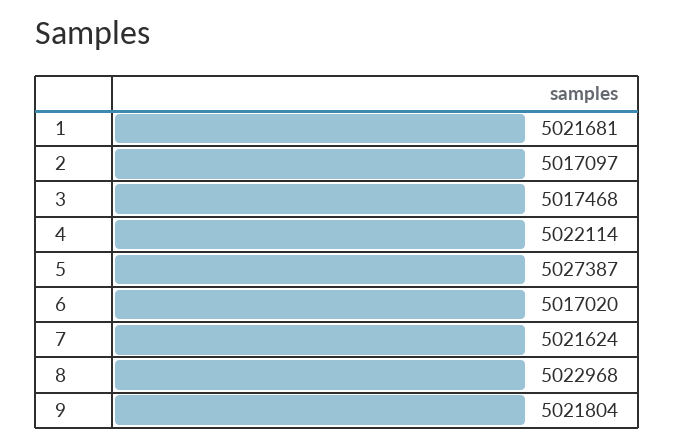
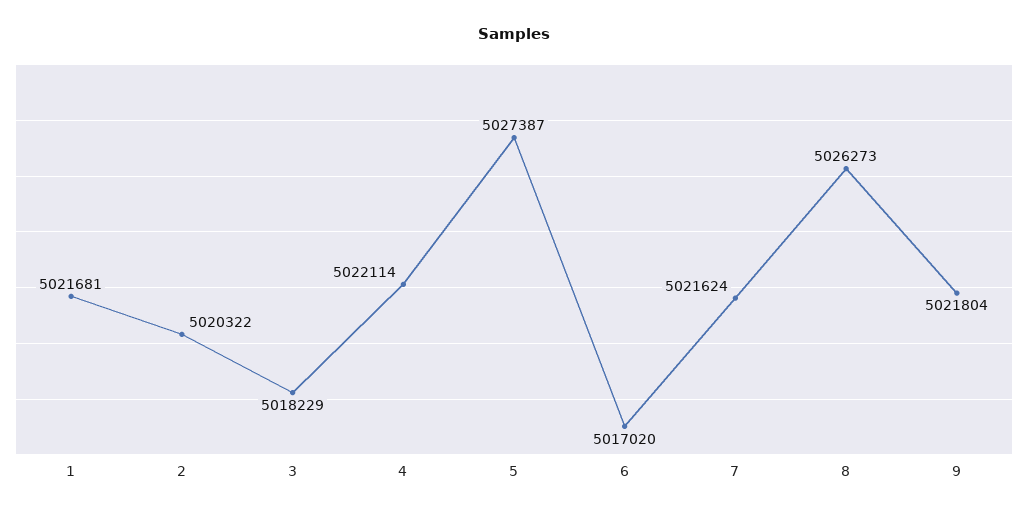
2: 5017097 -> 5020322
3: 5017468 -> 5018229
8: 5022968 -> 5026273

